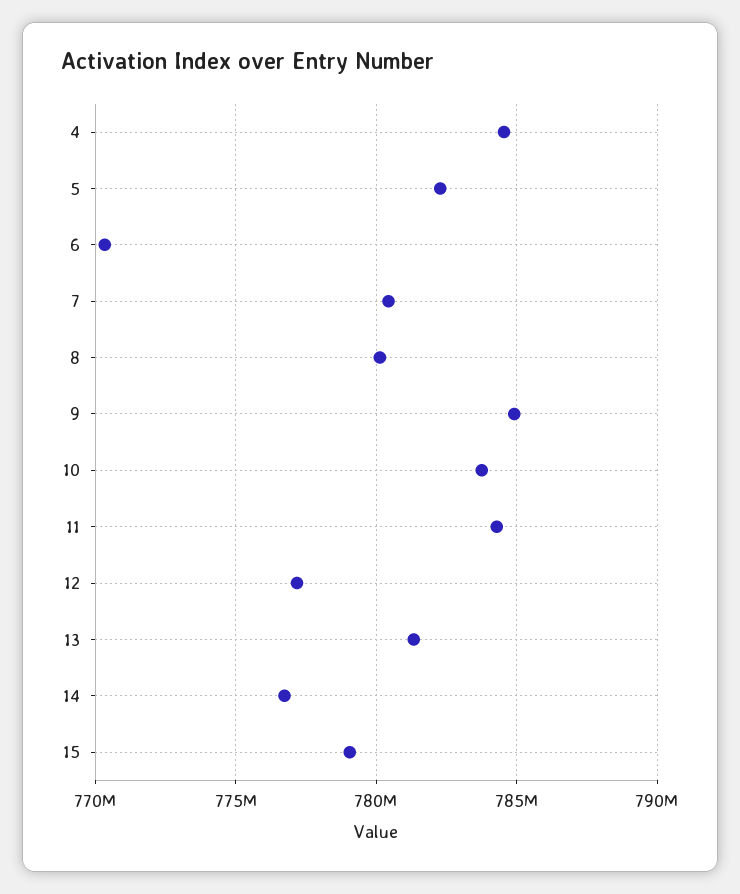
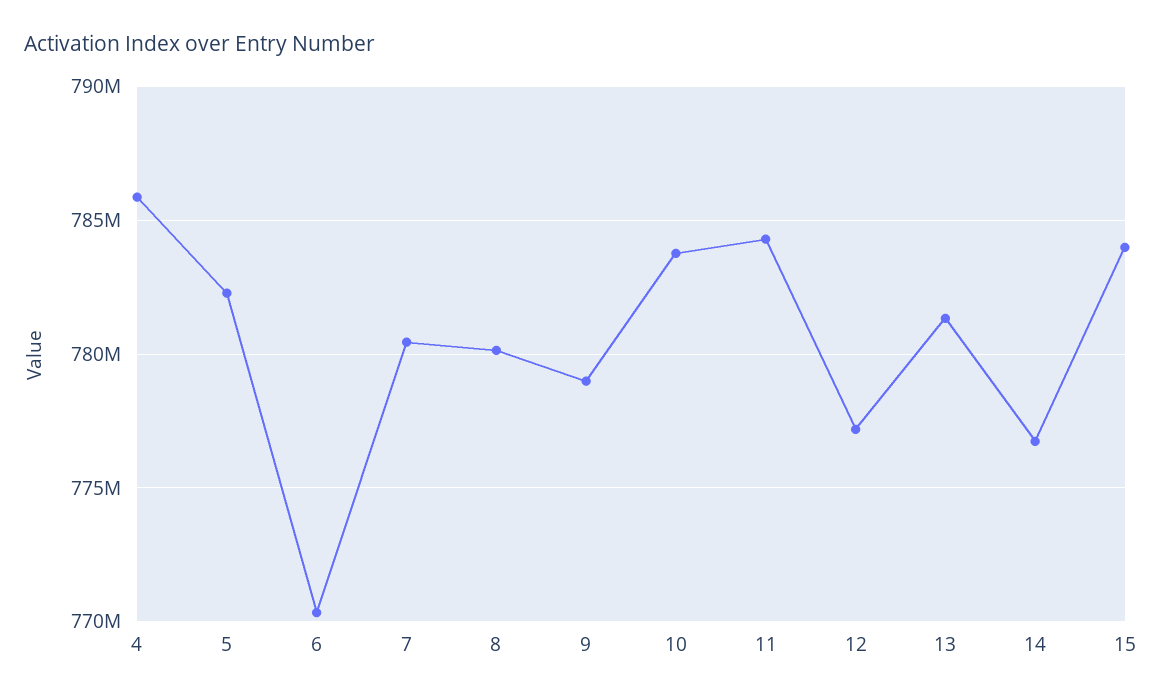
4: 784500000 -> 786000000
9: 785000000 -> 779000000
15: 779000000 -> 784000000

